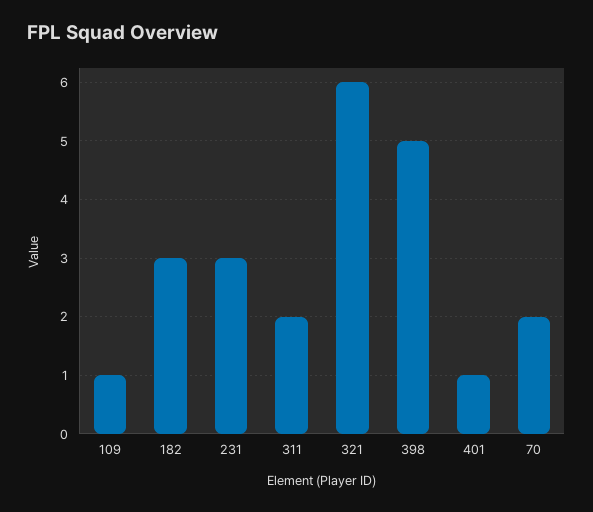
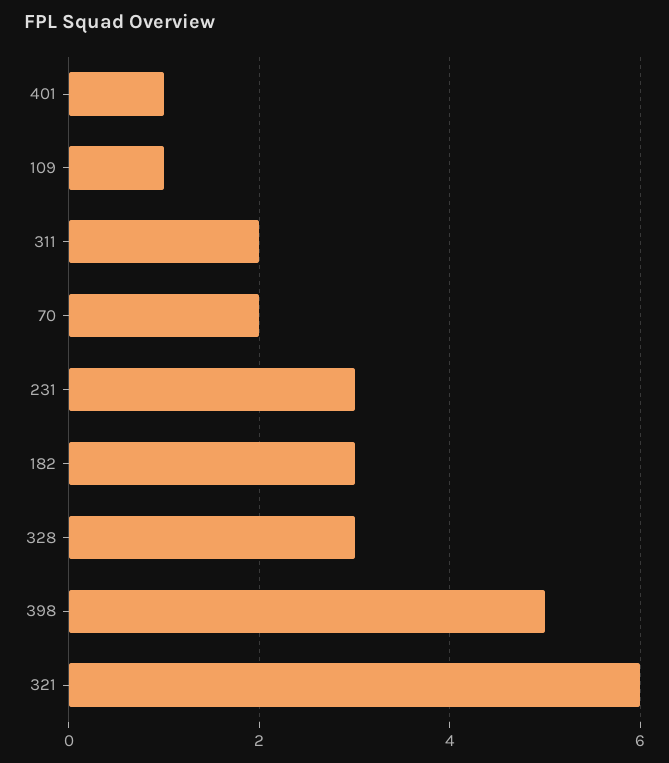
328: none -> 3

